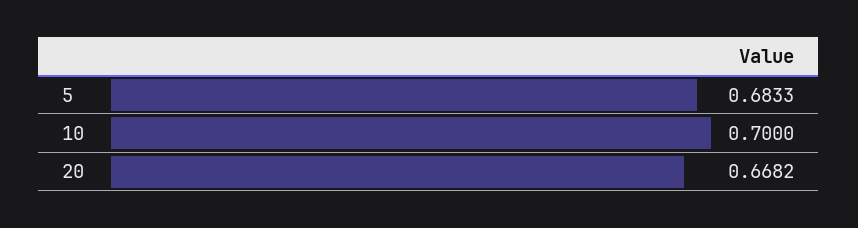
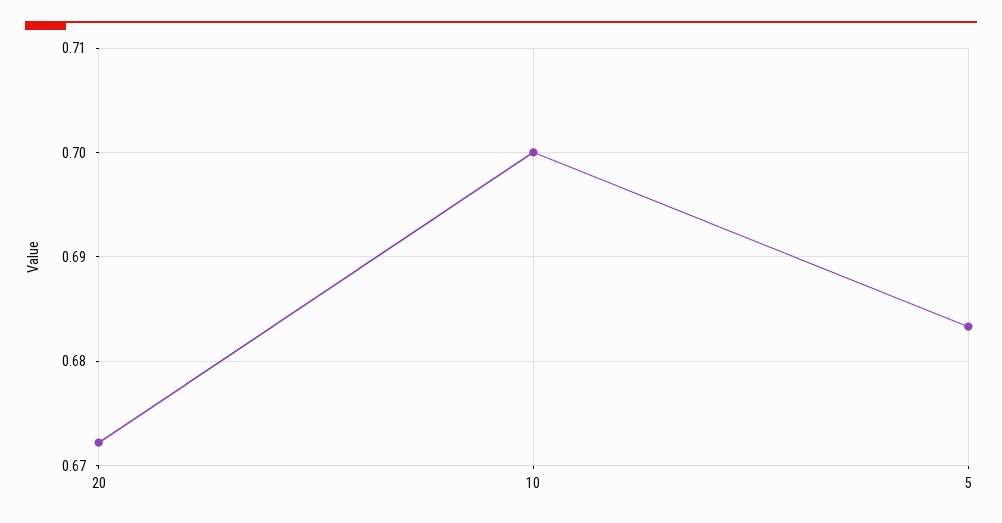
20: 0.6682 -> 0.672

